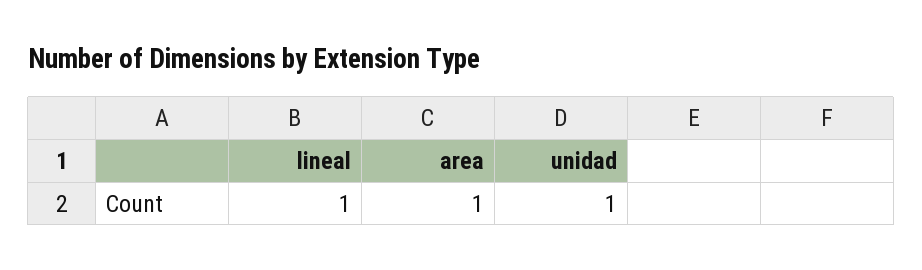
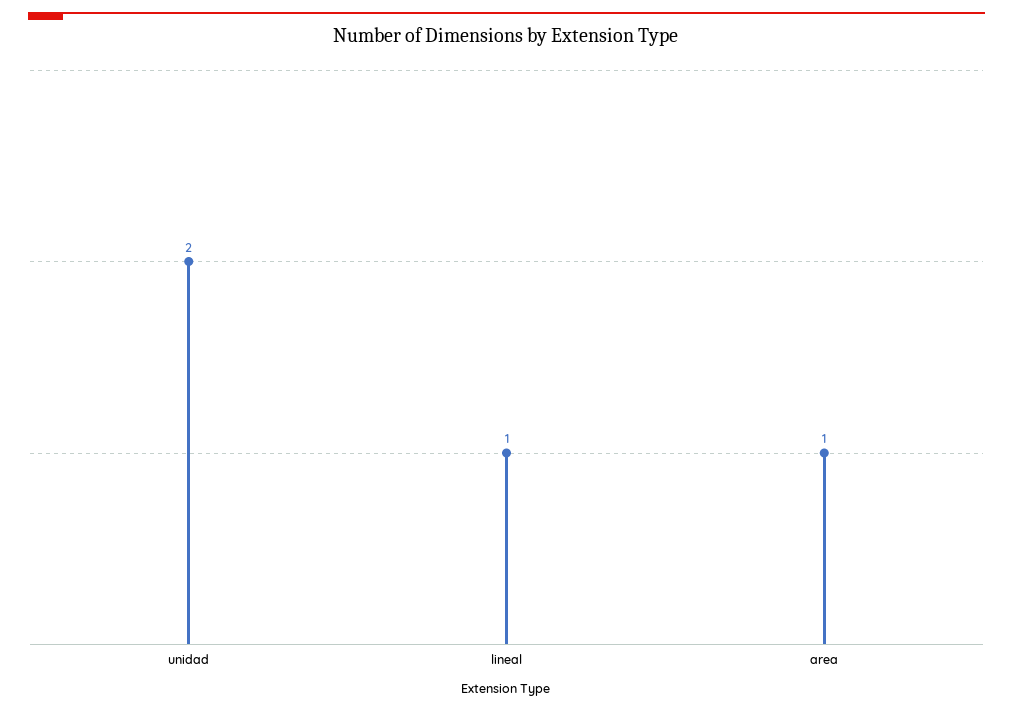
unidad: 1 -> 2

